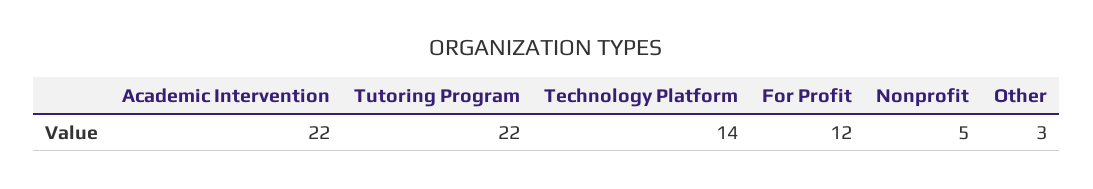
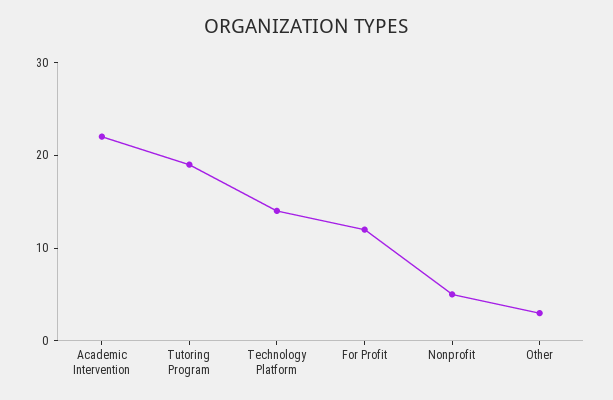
Tutoring Program: 22 -> 19

